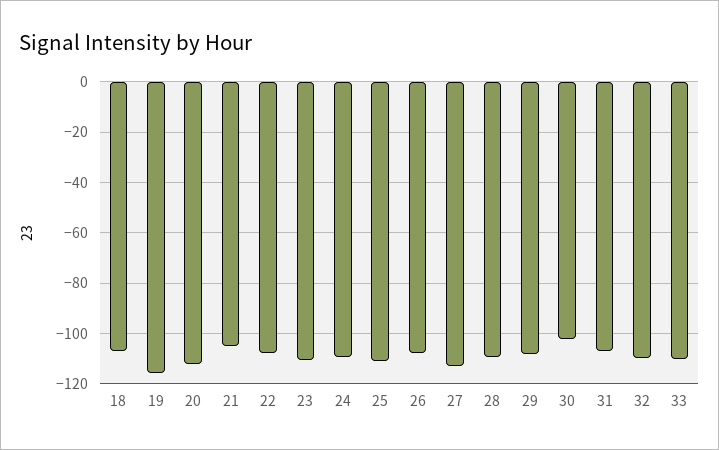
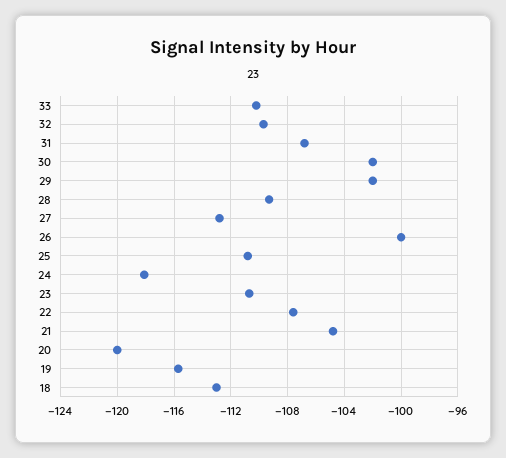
18: -107.5 -> -113
20: -112.5 -> -120
24: -110 -> -118
26: -107.5 -> -100
29: -107.5 -> -102

